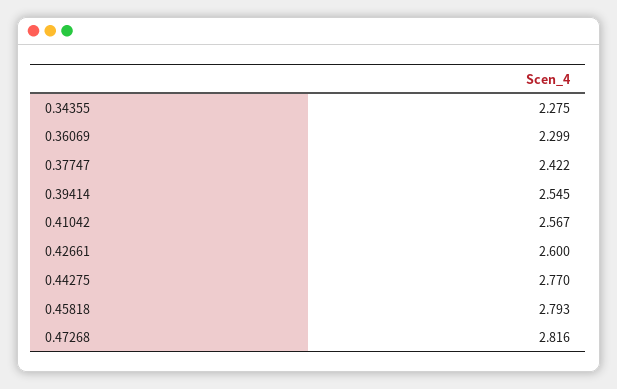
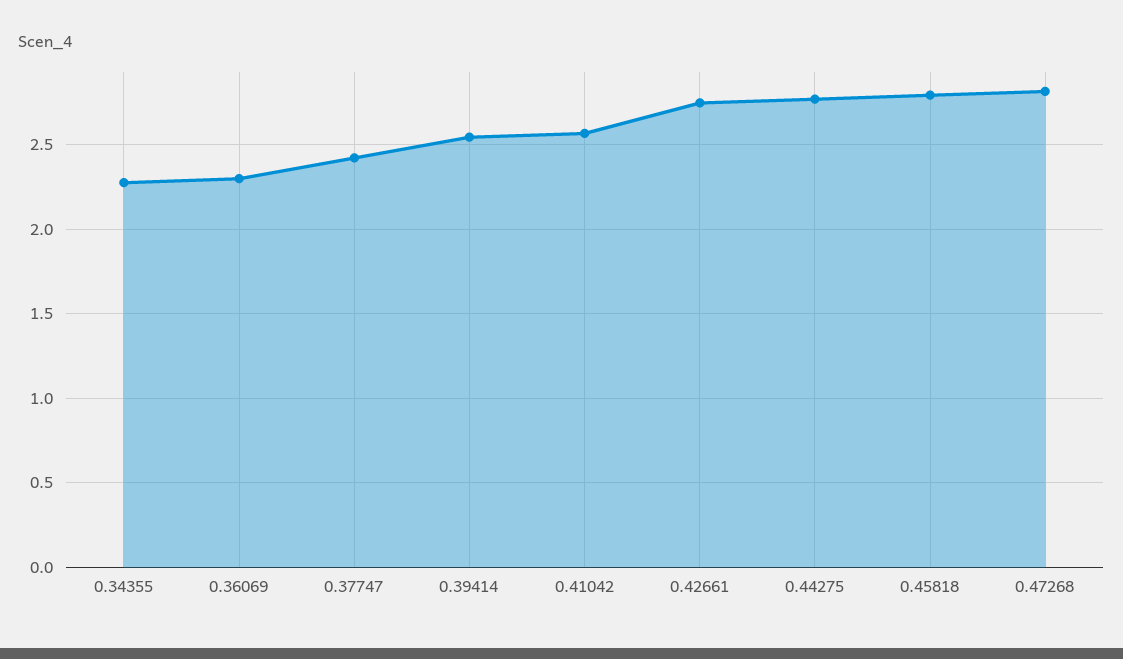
0.42661: 2.6 -> 2.75

